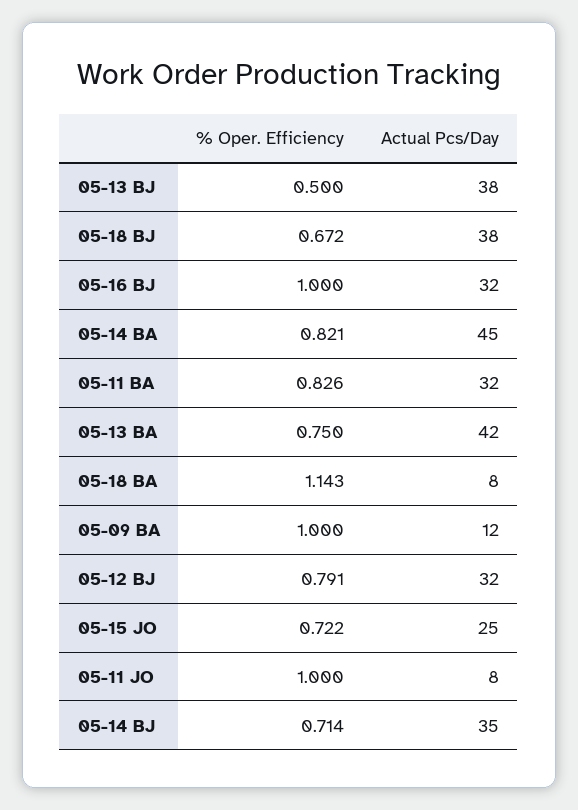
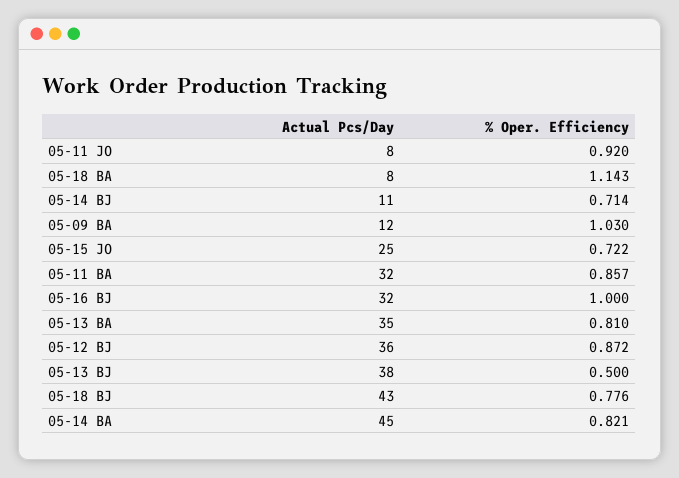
% Oper. Efficiency, 05-18 BJ: 0.672 -> 0.776
Actual Pcs/Day, 05-18 BJ: 38 -> 43
% Oper. Efficiency, 05-11 BA: 0.826 -> 0.857
% Oper. Efficiency, 05-13 BA: 0.75 -> 0.81
Actual Pcs/Day, 05-13 BA: 42 -> 35
% Oper. Efficiency, 05-09 BA: 1 -> 1.03
% Oper. Efficiency, 05-12 BJ: 0.791 -> 0.872
Actual Pcs/Day, 05-12 BJ: 32 -> 36
% Oper. Efficiency, 05-11 JO: 1 -> 0.92
Actual Pcs/Day, 05-14 BJ: 35 -> 11

